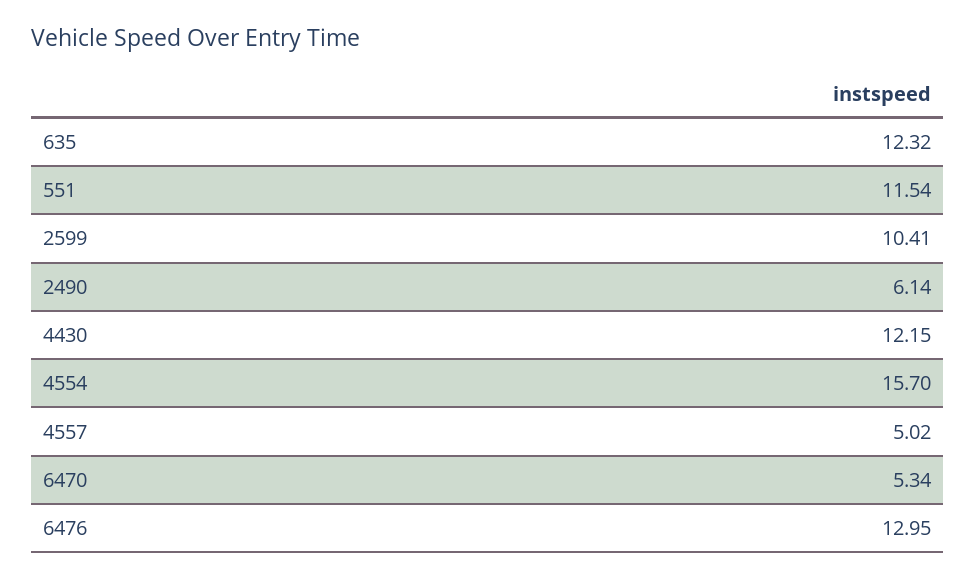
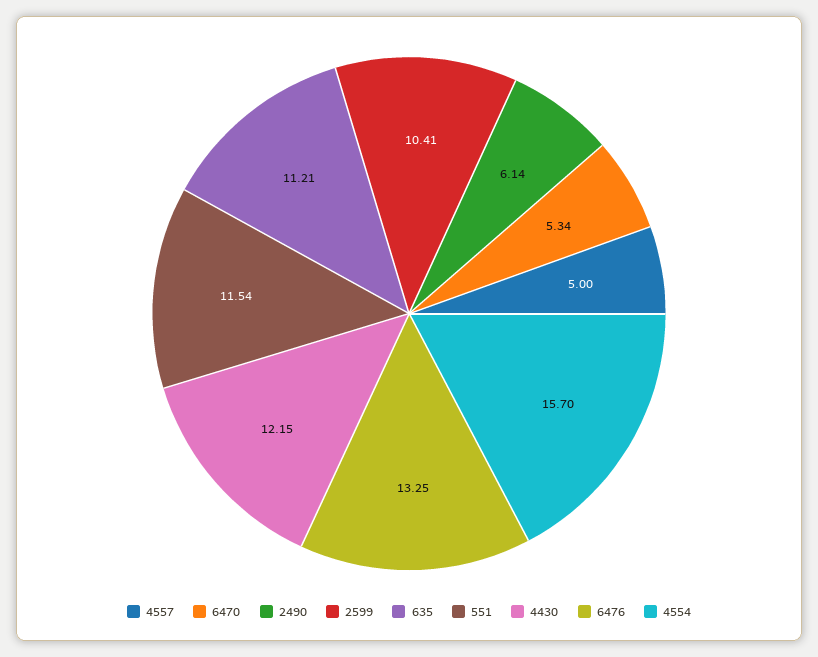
635: 12.32 -> 11.21
4557: 5.02 -> 5
6476: 12.95 -> 13.25

